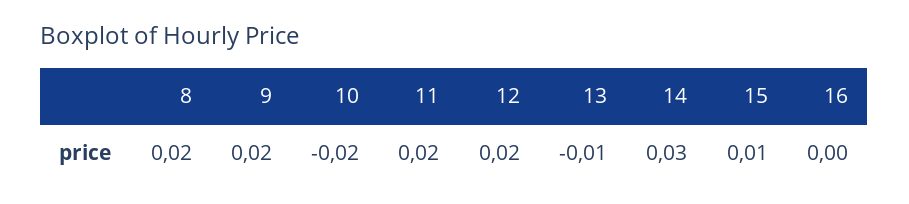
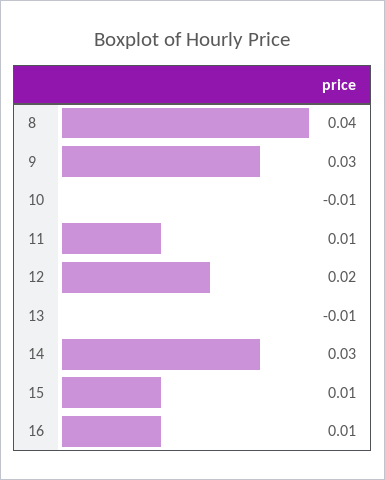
8: 0.02 -> 0.04
9: 0.02 -> 0.03
10: -0.02 -> -0.01
11: 0.02 -> 0.01
16: 0 -> 0.01

